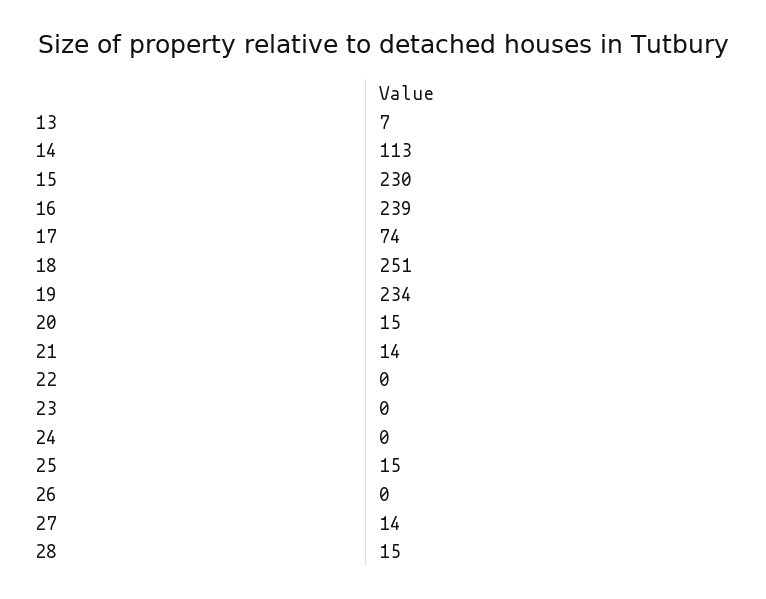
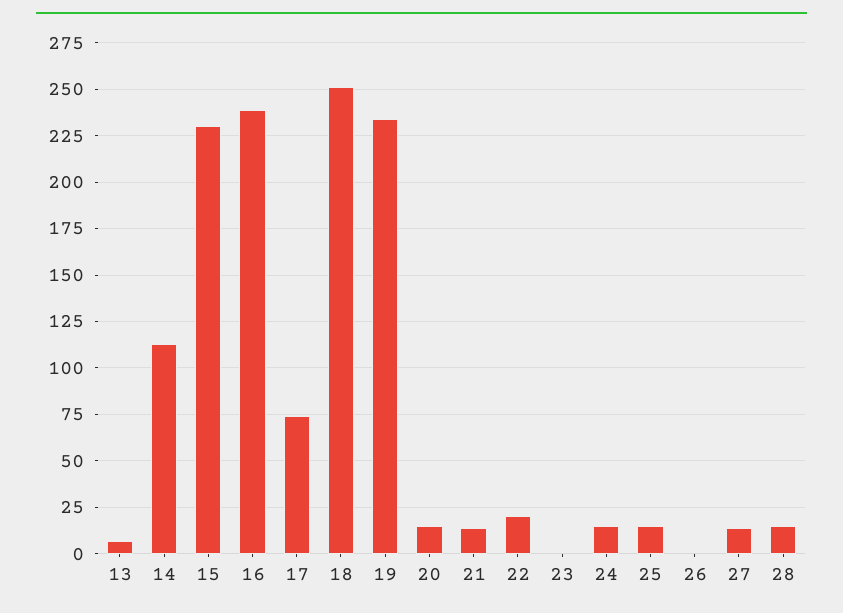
22: 0 -> 20
24: 0 -> 15

